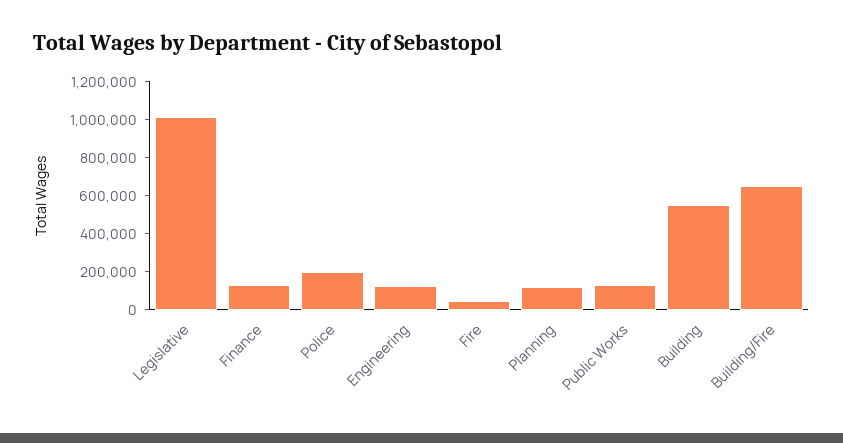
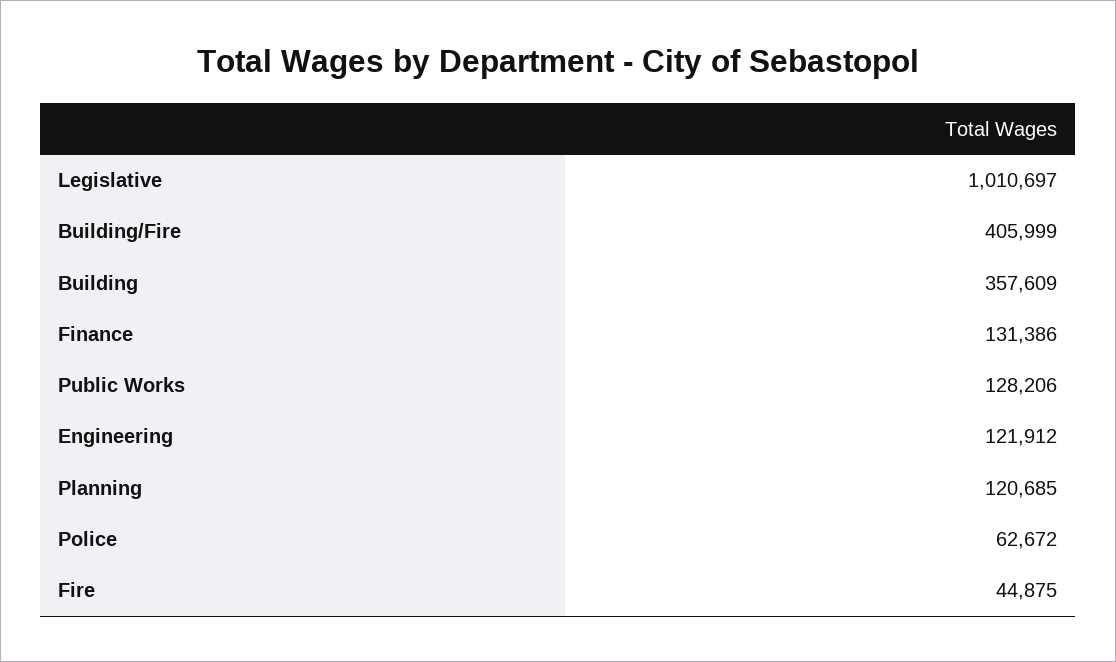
Police: 200000 -> 62672
Building: 550000 -> 357609
Building/Fire: 650000 -> 405999

